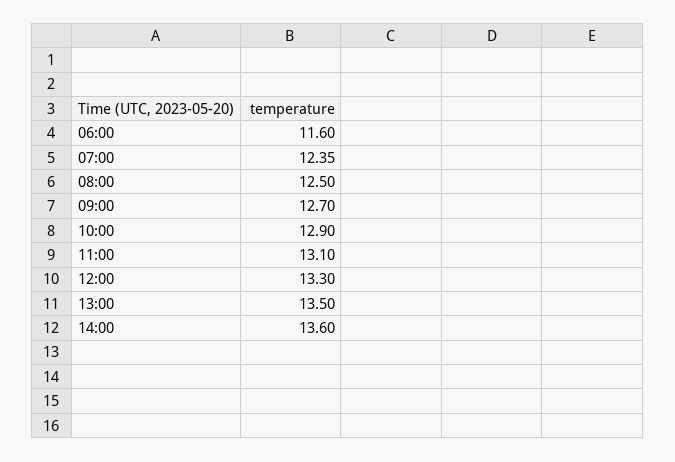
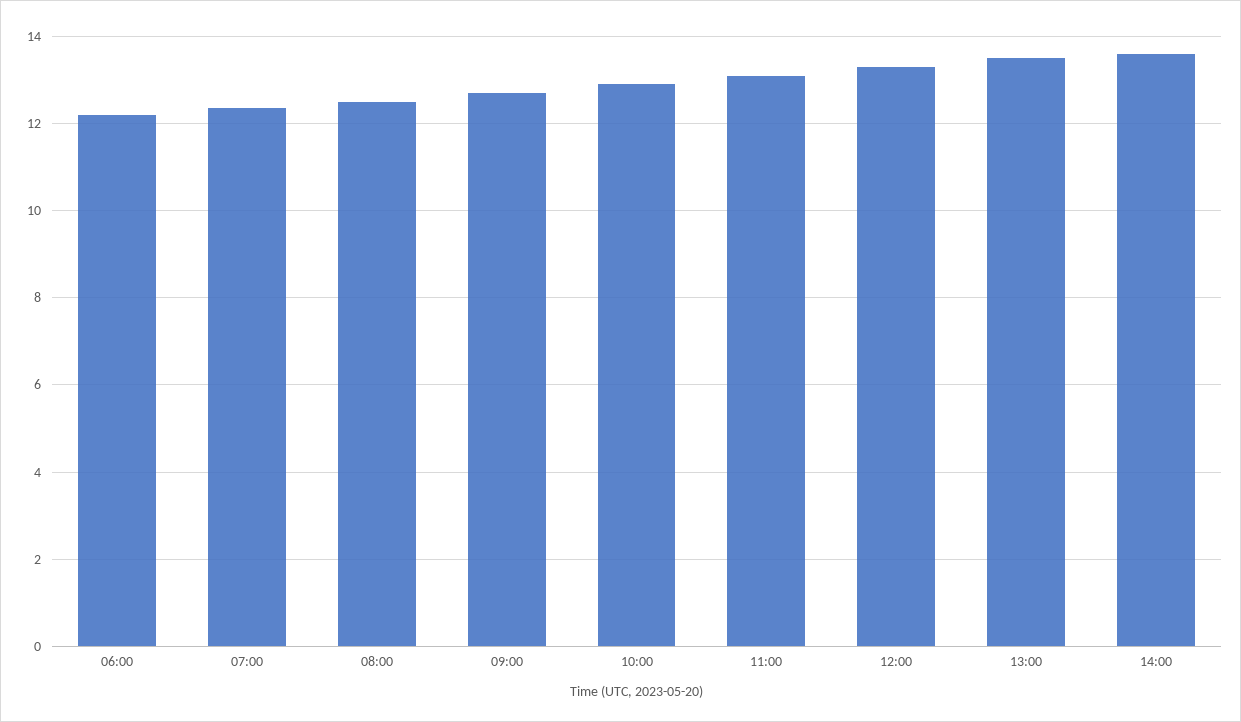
06:00: 11.6 -> 12.2

